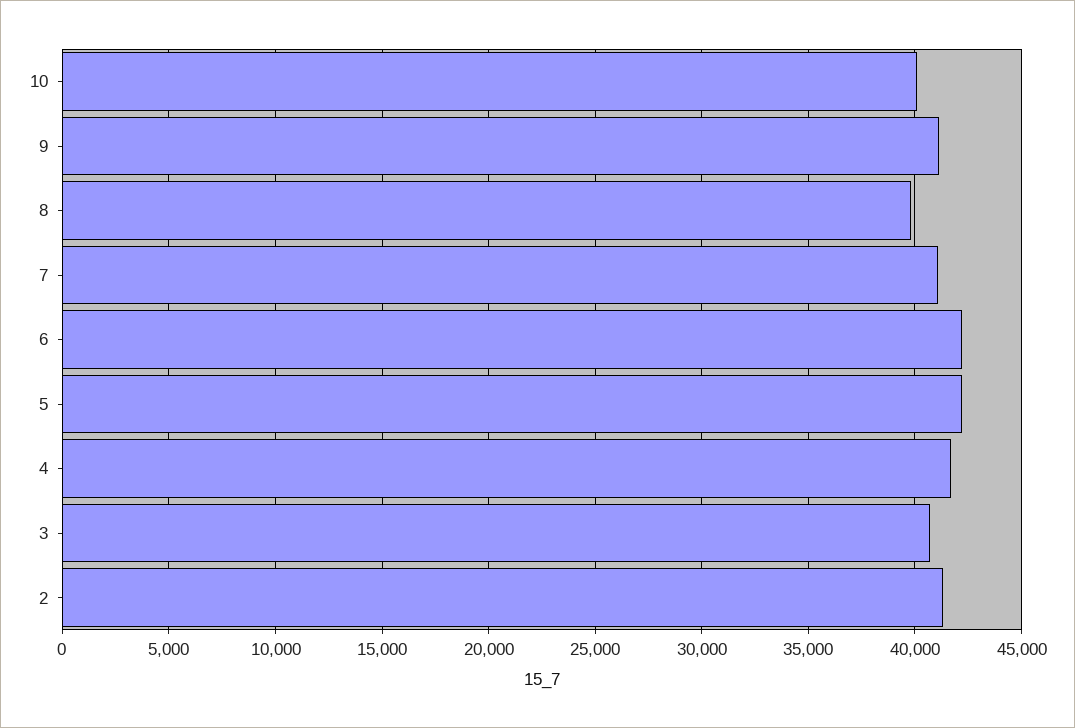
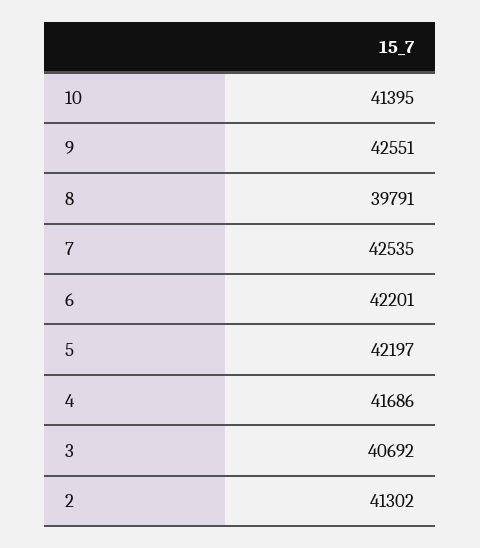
10: 40000 -> 41395
9: 41000 -> 42551
7: 41000 -> 42535

